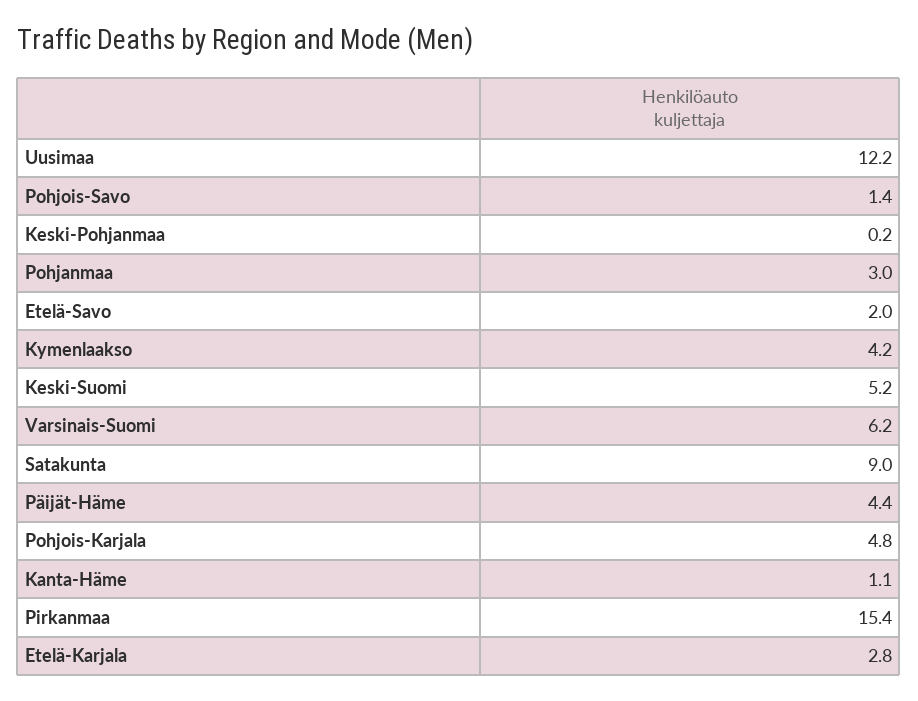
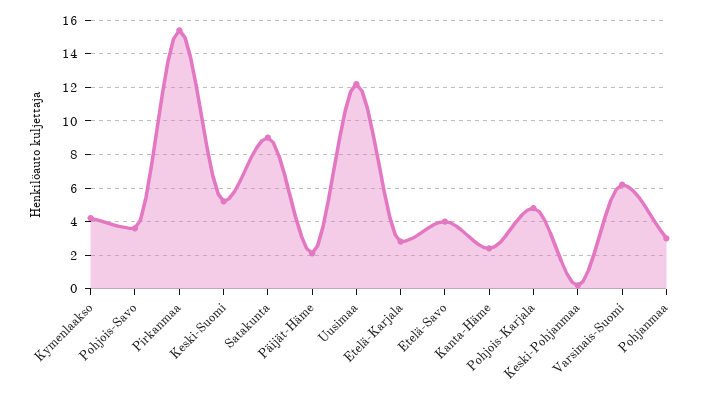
Pohjois-Savo: 1.4 -> 3.5
Etelä-Savo: 2 -> 4
Päijät-Häme: 4.4 -> 2
Kanta-Häme: 1.1 -> 2.5

